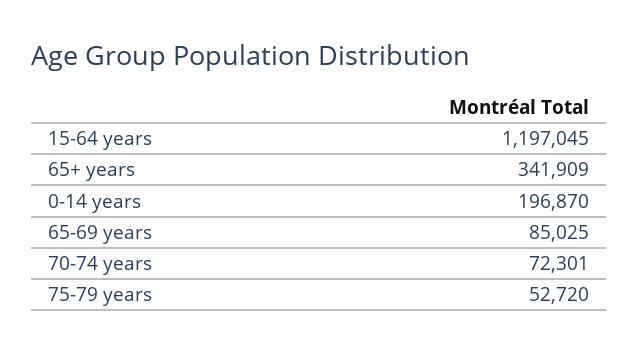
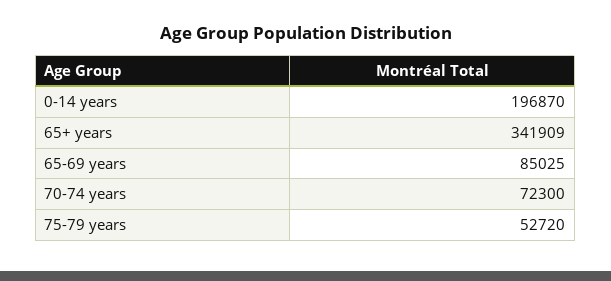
15-64 years: 1197045 -> none
70-74 years: 72301 -> 72300

